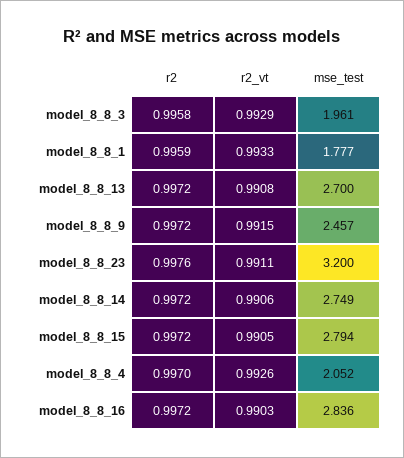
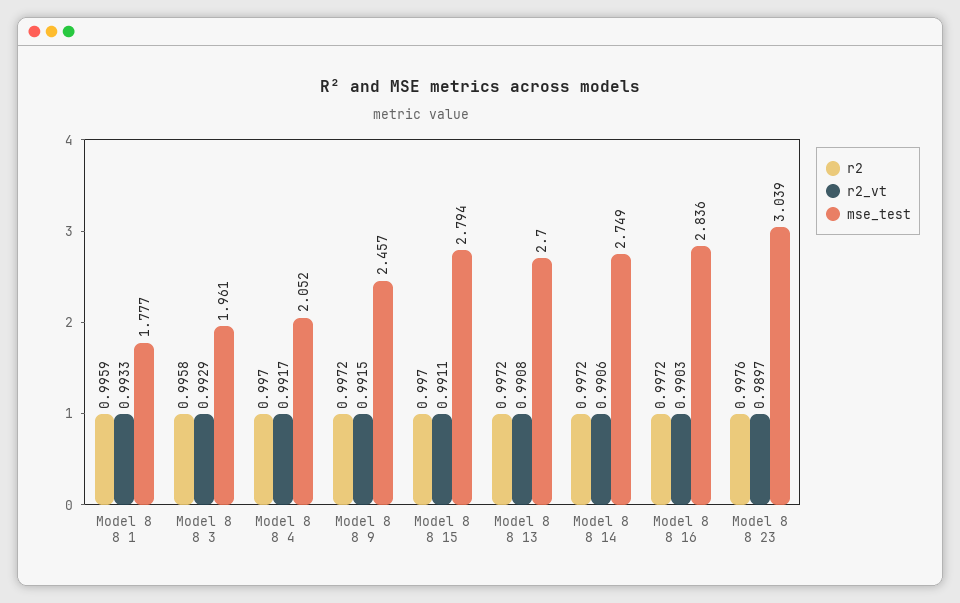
r2_vt, model_8_8_23: 0.9911 -> 0.9897
mse_test, model_8_8_23: 3.2 -> 3.039
r2, model_8_8_15: 0.9972 -> 0.997
r2_vt, model_8_8_15: 0.9905 -> 0.9911
r2_vt, model_8_8_4: 0.9926 -> 0.9917

